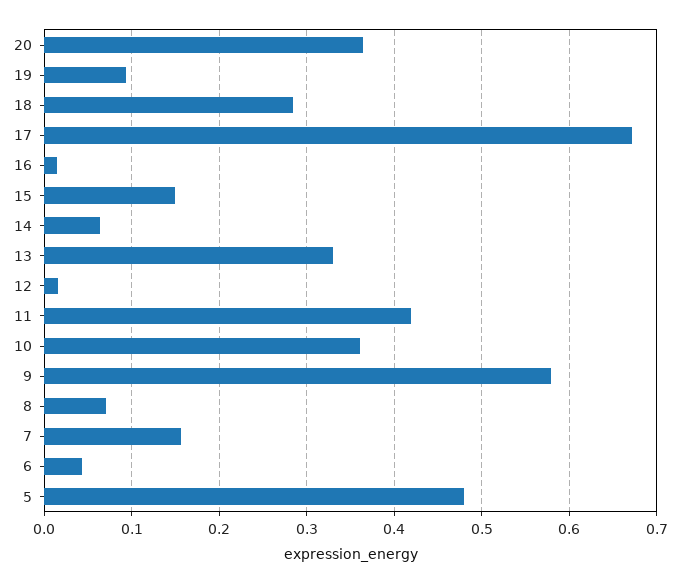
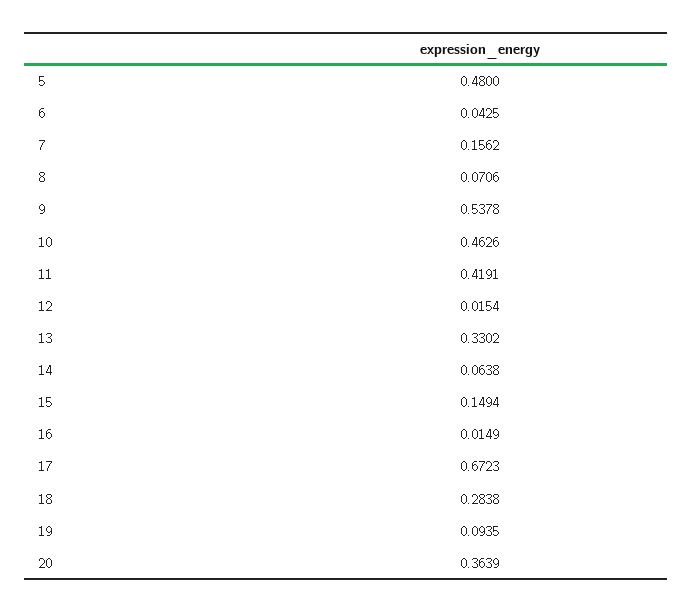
10: 0.36 -> 0.4626
9: 0.58 -> 0.5378

